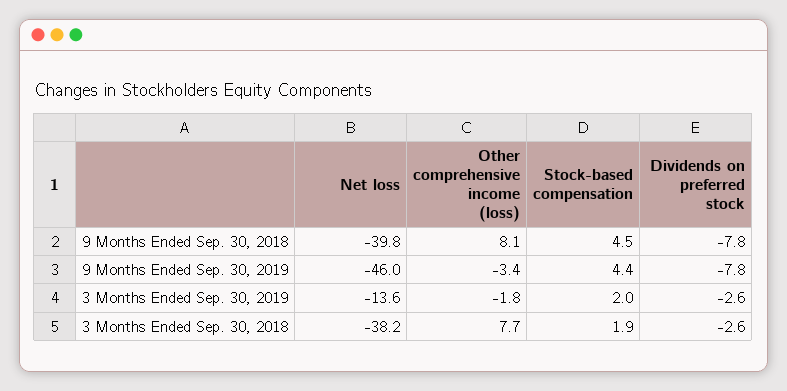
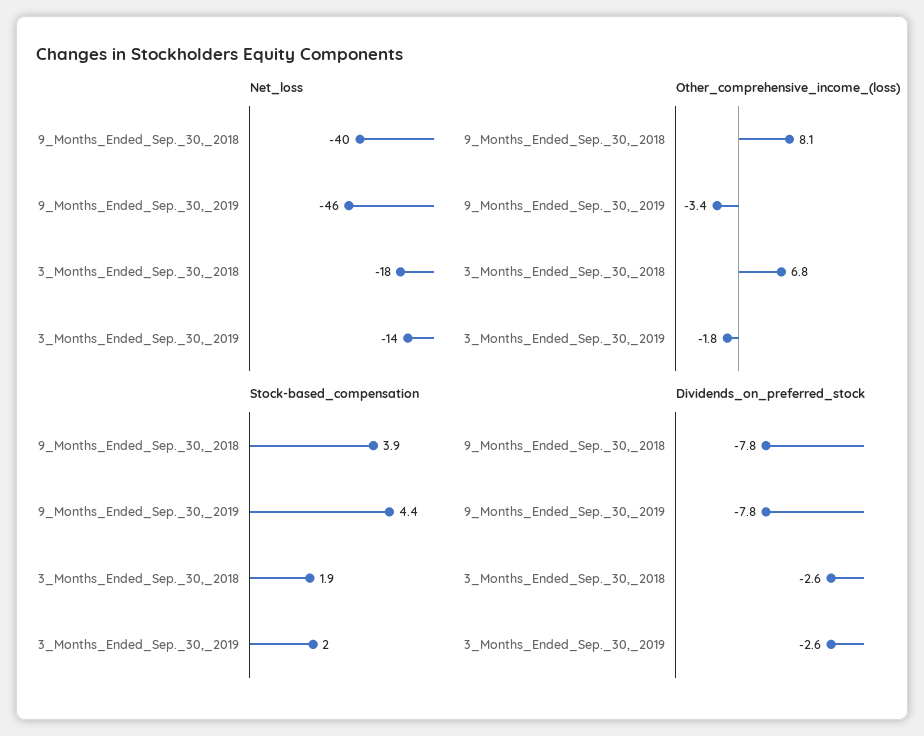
Stock-based compensation, 9 Months Ended Sep. 30, 2018: 4.5 -> 3.9
Net loss, 3 Months Ended Sep. 30, 2018: -38.2 -> -18
Other comprehensive income (loss), 3 Months Ended Sep. 30, 2018: 7.7 -> 6.8

